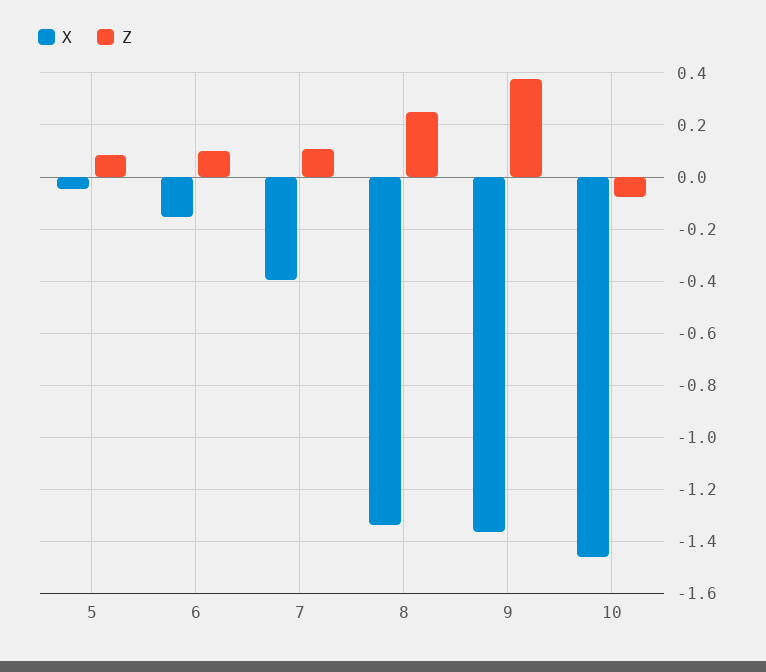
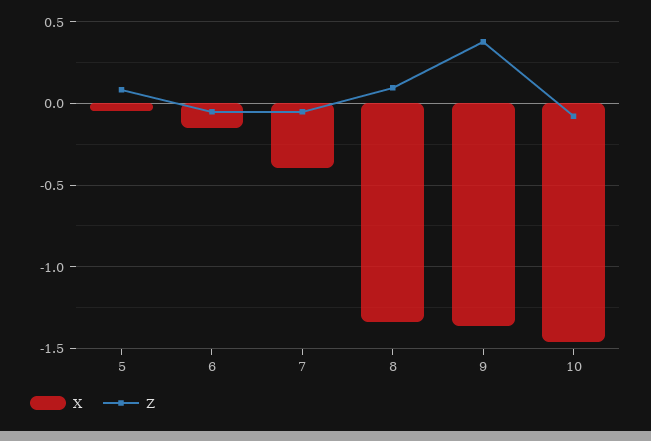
Z, 6: 0.1 -> -0.05
Z, 7: 0.1 -> -0.05
Z, 8: 0.25 -> 0.1

